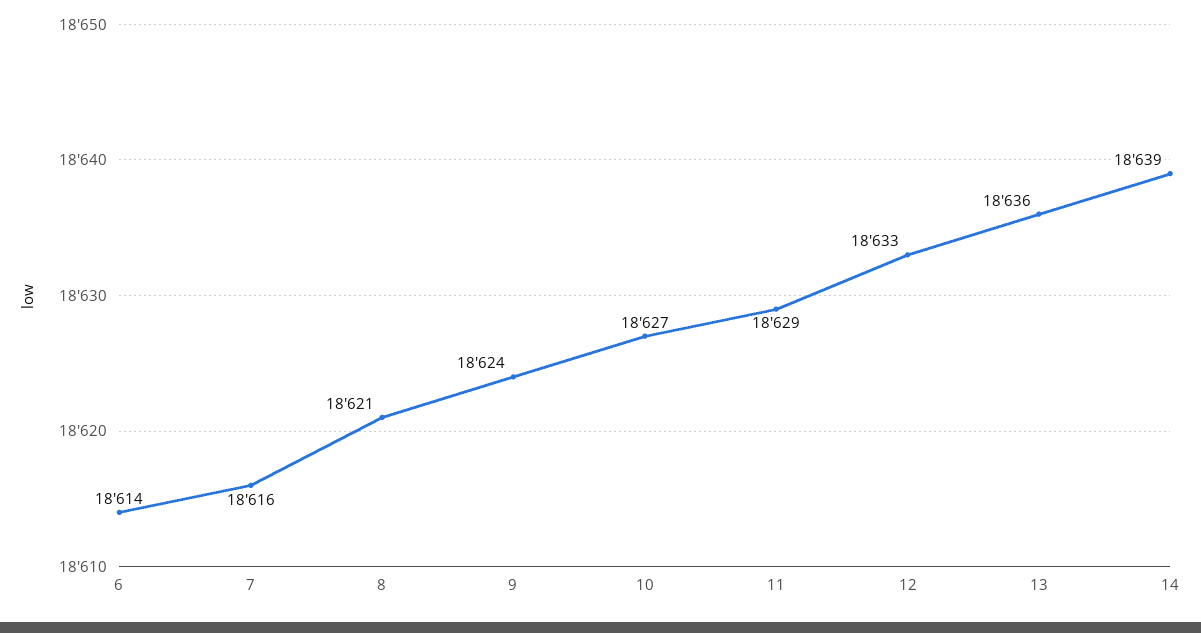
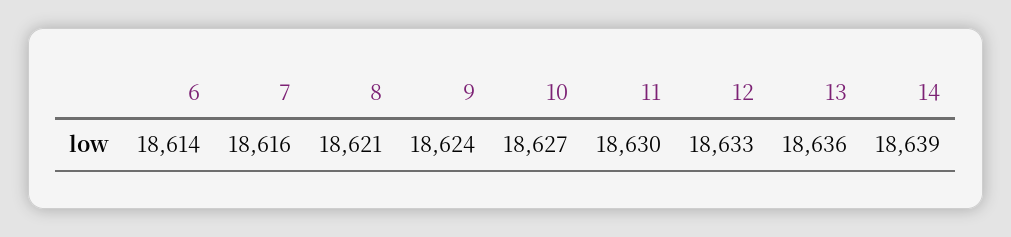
11: 18629 -> 18630

